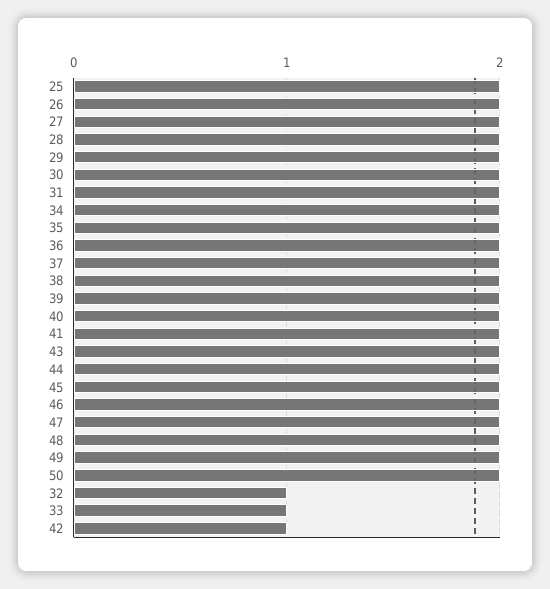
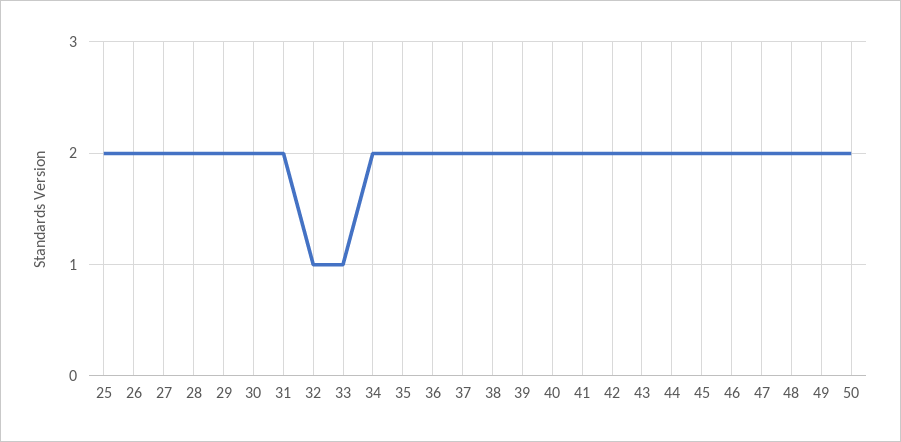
42: 1 -> 2

